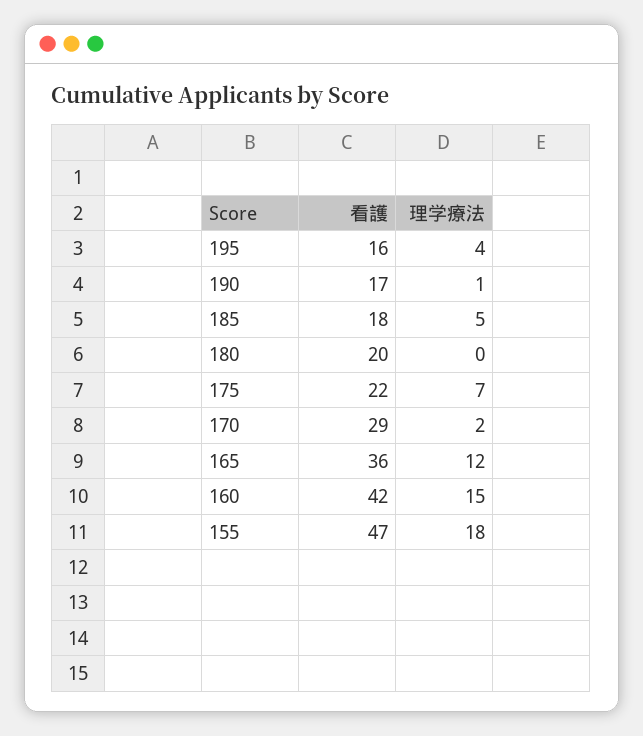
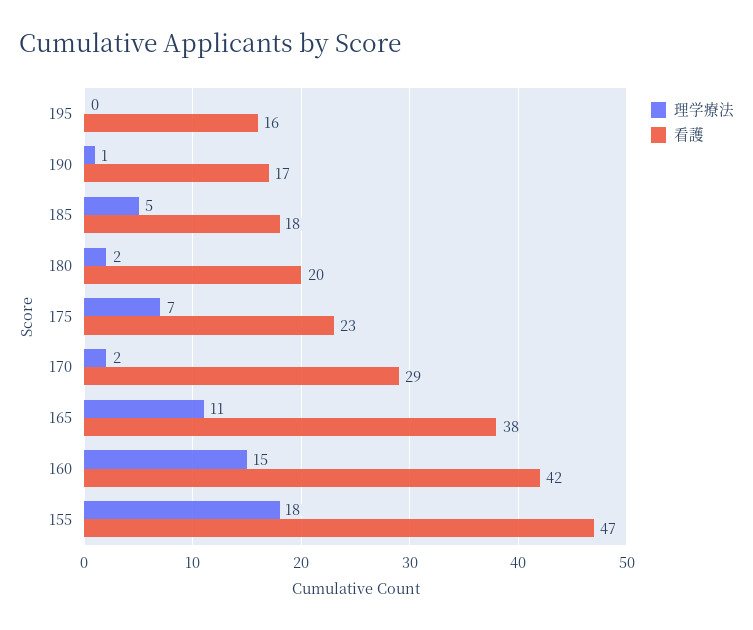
理学療法, 195: 4 -> 0
理学療法, 180: 0 -> 2
看護, 175: 22 -> 23
看護, 165: 36 -> 38
理学療法, 165: 12 -> 11

